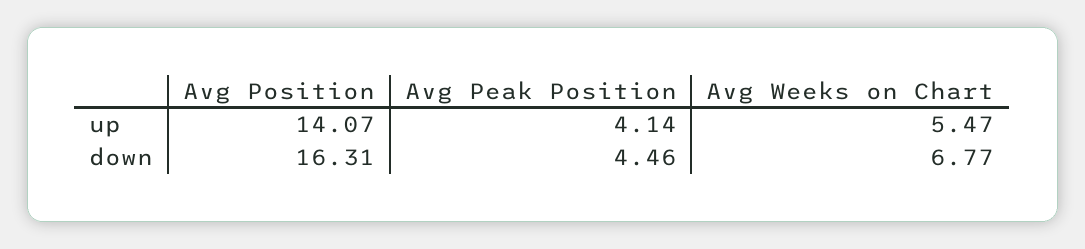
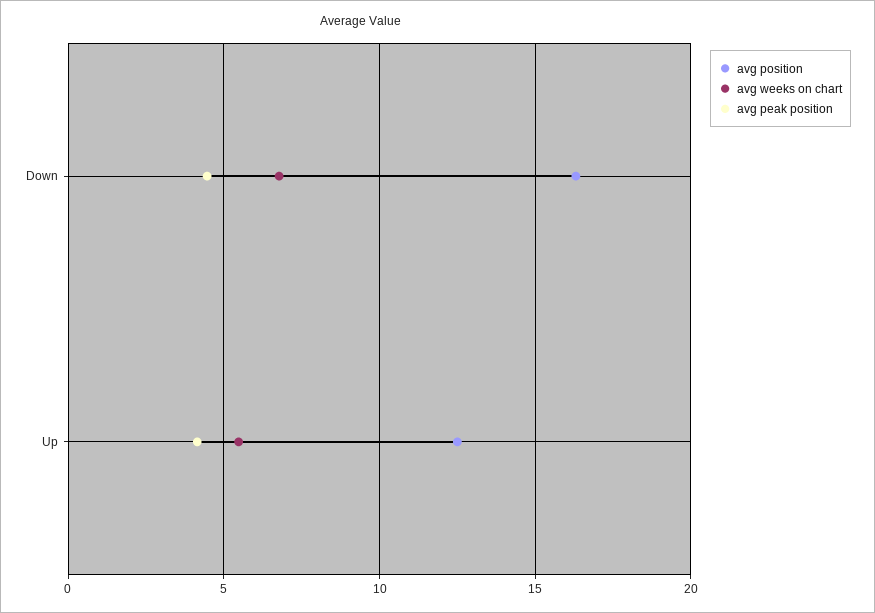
Avg Position, up: 14.07 -> 12.5

